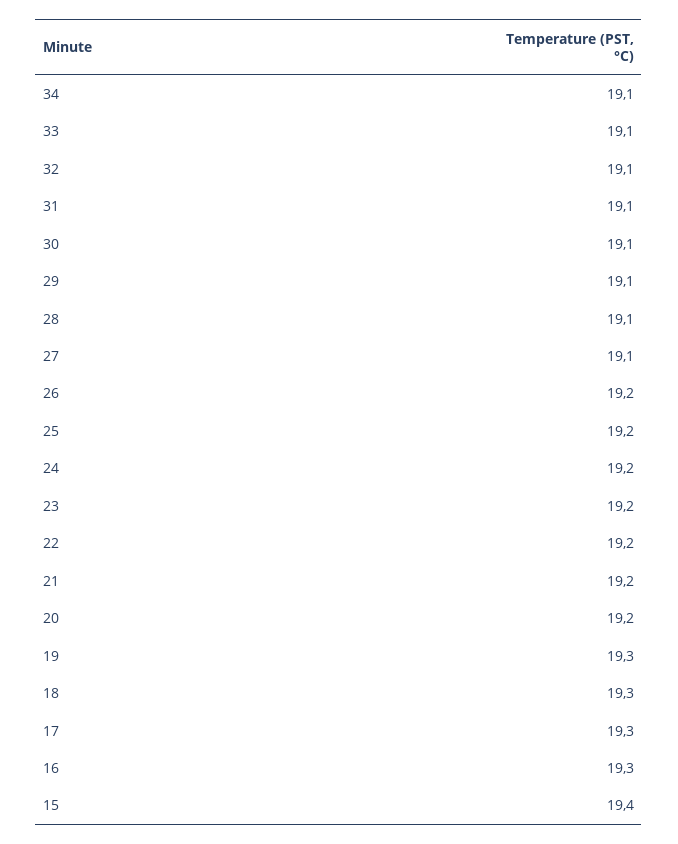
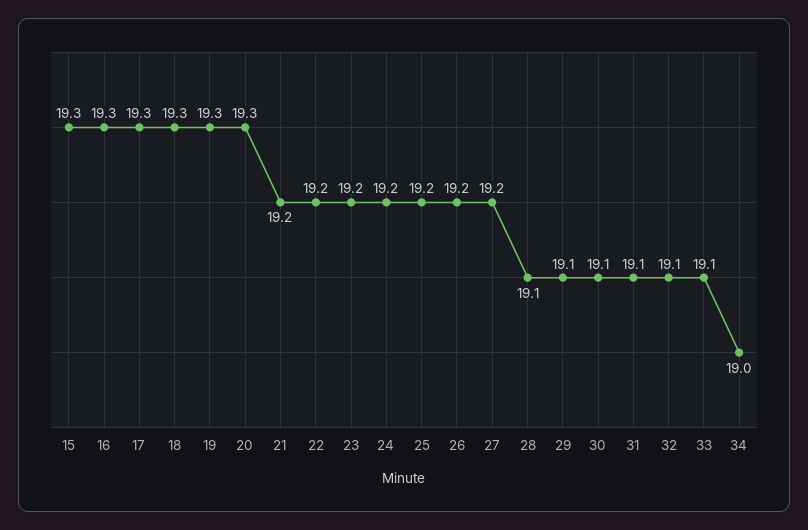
34: 19.1 -> 19
27: 19.1 -> 19.2
20: 19.2 -> 19.3
15: 19.4 -> 19.3

